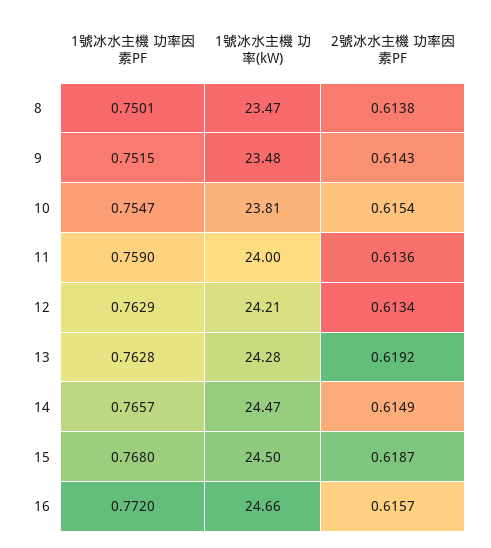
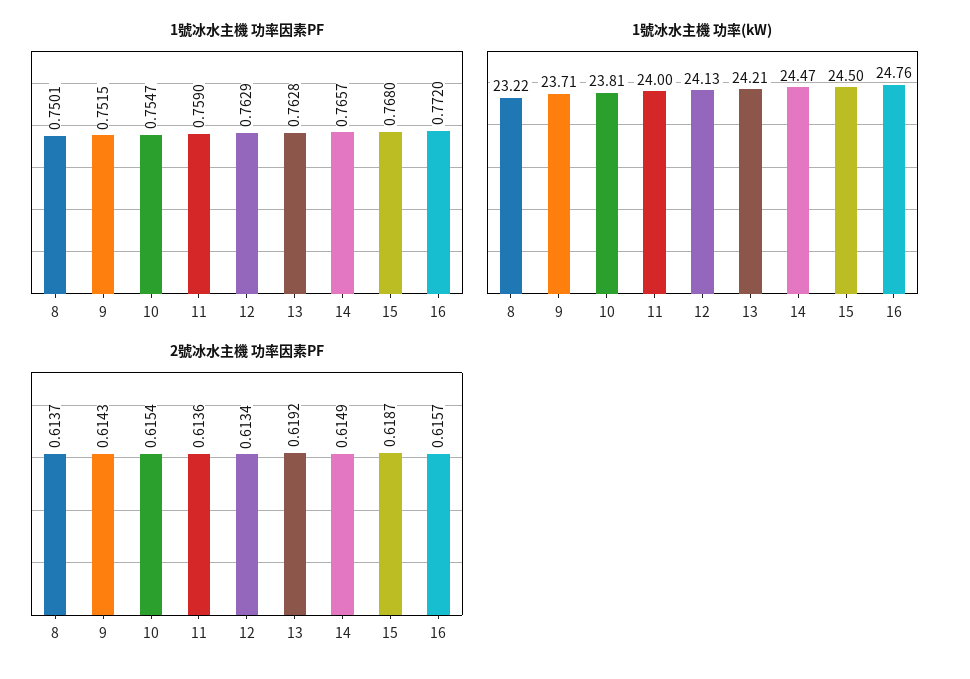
1號冰水主機 功率(kW), 8: 23.47 -> 23.22
2號冰水主機 功率因素PF, 8: 0.6138 -> 0.6137
1號冰水主機 功率(kW), 9: 23.48 -> 23.71
1號冰水主機 功率(kW), 12: 24.21 -> 24.13
1號冰水主機 功率(kW), 13: 24.28 -> 24.21
1號冰水主機 功率(kW), 16: 24.66 -> 24.76

